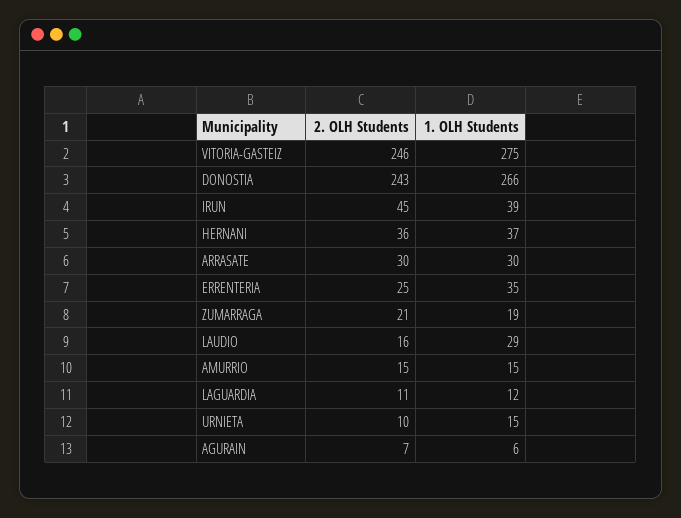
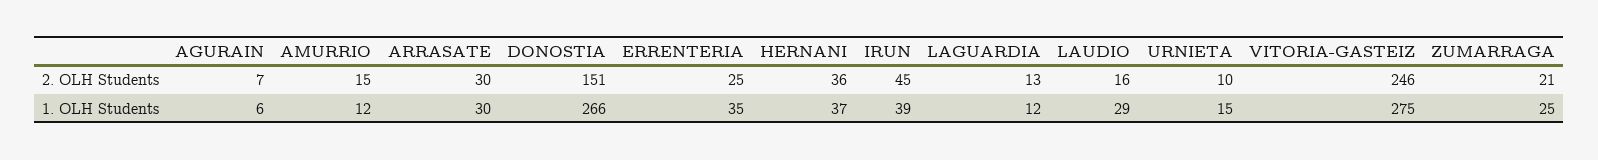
2. OLH Students, DONOSTIA: 243 -> 151
1. OLH Students, ZUMARRAGA: 19 -> 25
1. OLH Students, AMURRIO: 15 -> 12
2. OLH Students, LAGUARDIA: 11 -> 13

